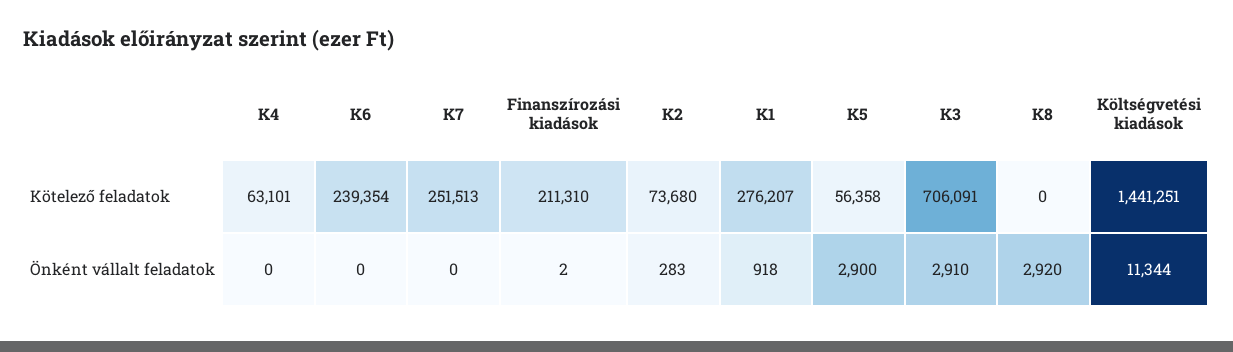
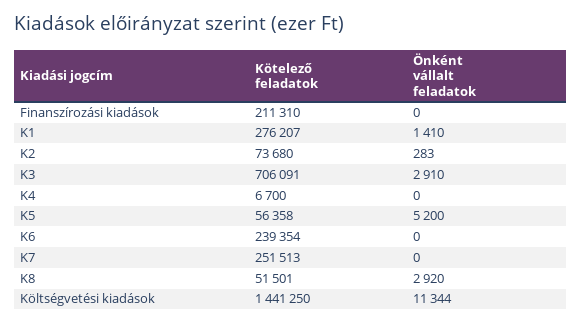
K4, Kötelező feladatok: 63101 -> 6700
K8, Kötelező feladatok: 0 -> 51501
Költségvetési kiadások, Kötelező feladatok: 1441251 -> 1441250
Finanszírozási kiadások, Önként vállalt feladatok: 2 -> 0
K1, Önként vállalt feladatok: 918 -> 1410
K5, Önként vállalt feladatok: 2900 -> 5200

